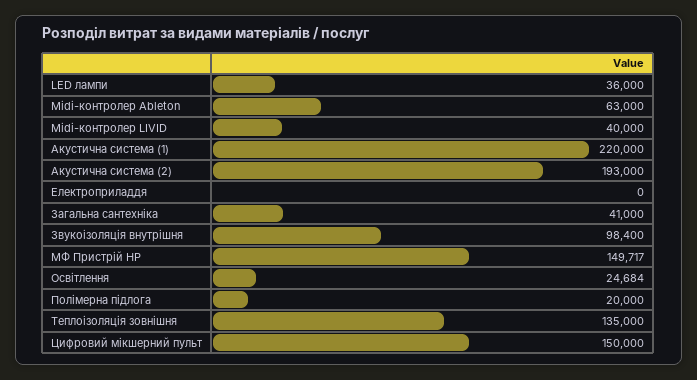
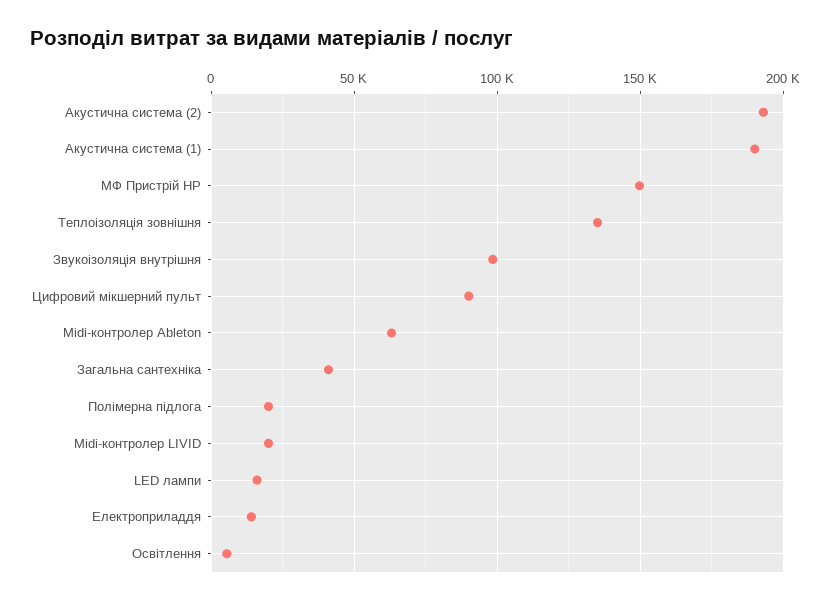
LED лампи: 36000 -> 15000
Midi-контролер LIVID: 40000 -> 20000
Акустична система (1): 220000 -> 190000
Електроприладдя: 0 -> 15000
Освітлення: 24684 -> 5000
Цифровий мікшерний пульт: 150000 -> 90000

